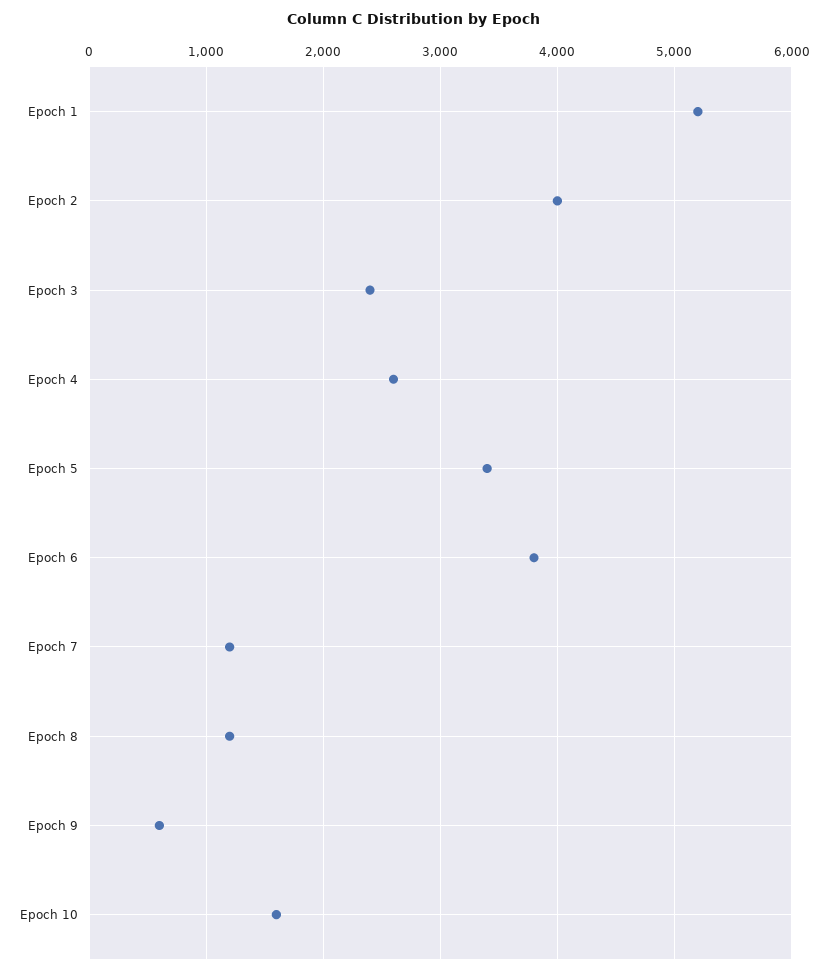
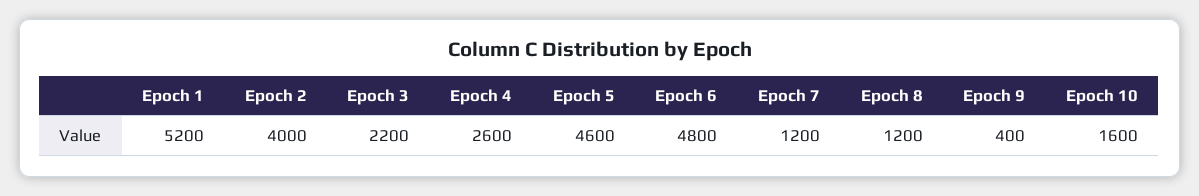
Epoch 3: 2400 -> 2200
Epoch 5: 3400 -> 4600
Epoch 6: 3800 -> 4800
Epoch 9: 600 -> 400

